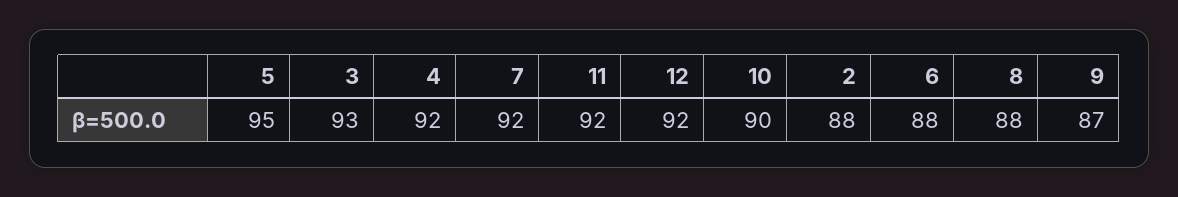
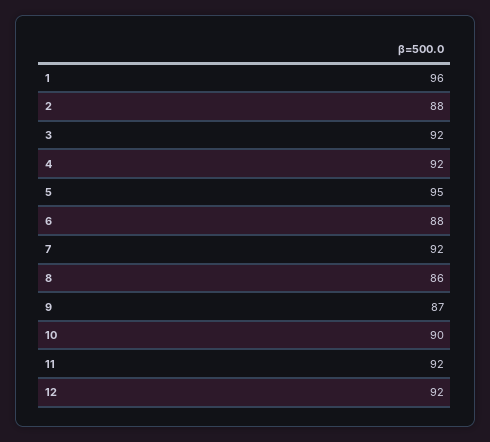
3: 93 -> 92
8: 88 -> 86
1: none -> 96

